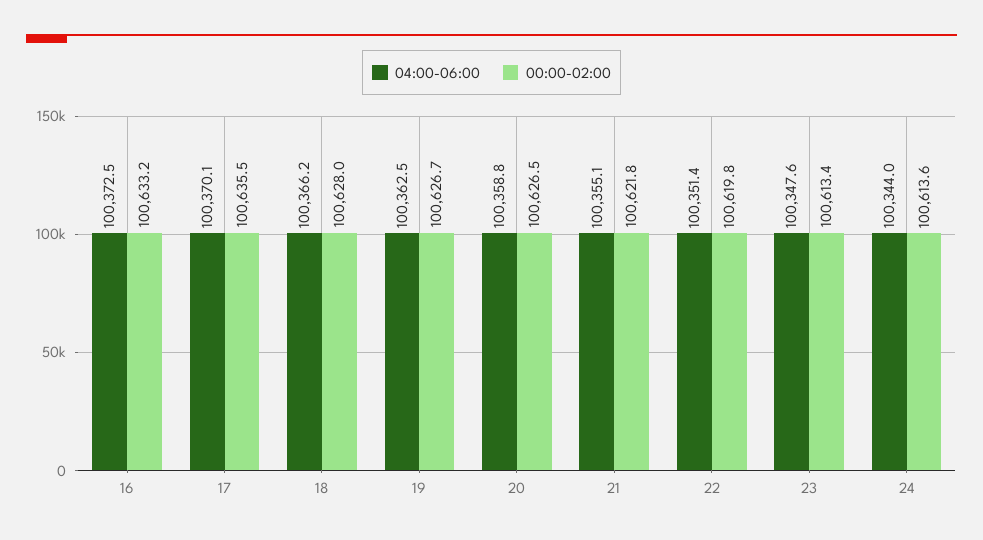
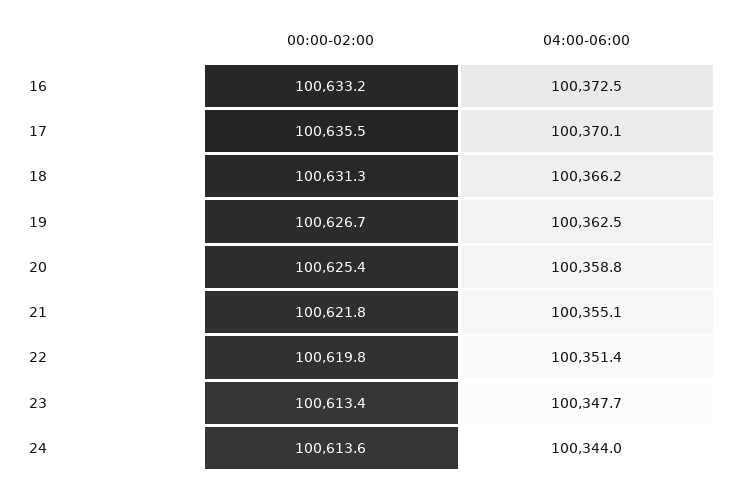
00:00-02:00, 18: 100628 -> 100631.3
00:00-02:00, 20: 100626.5 -> 100625.4
04:00-06:00, 23: 100347.6 -> 100347.7

